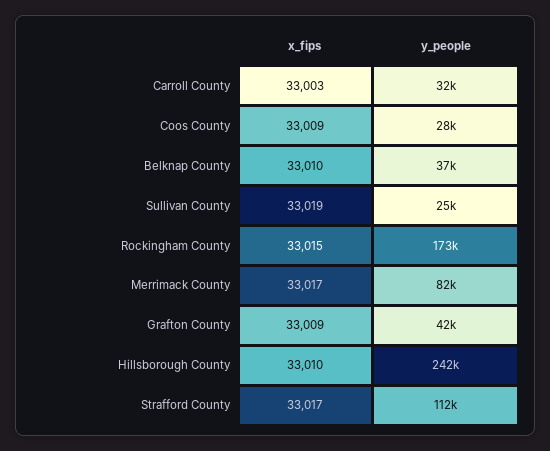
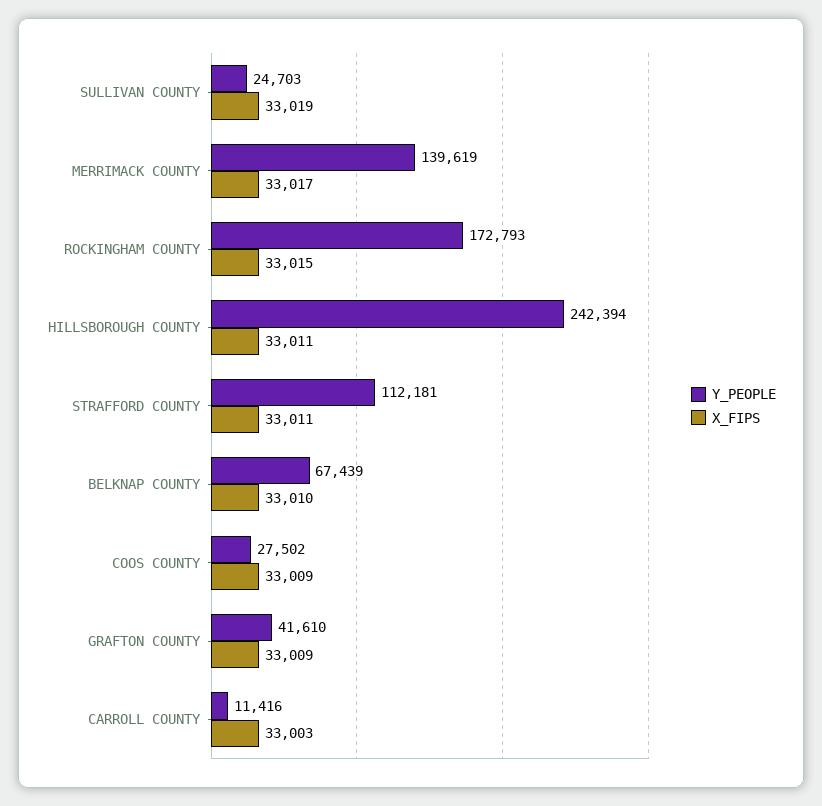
y_people, Carroll County: 32000 -> 11416
y_people, Belknap County: 37000 -> 67439
y_people, Merrimack County: 82000 -> 139619
x_fips, Hillsborough County: 33010 -> 33011
x_fips, Strafford County: 33017 -> 33011

